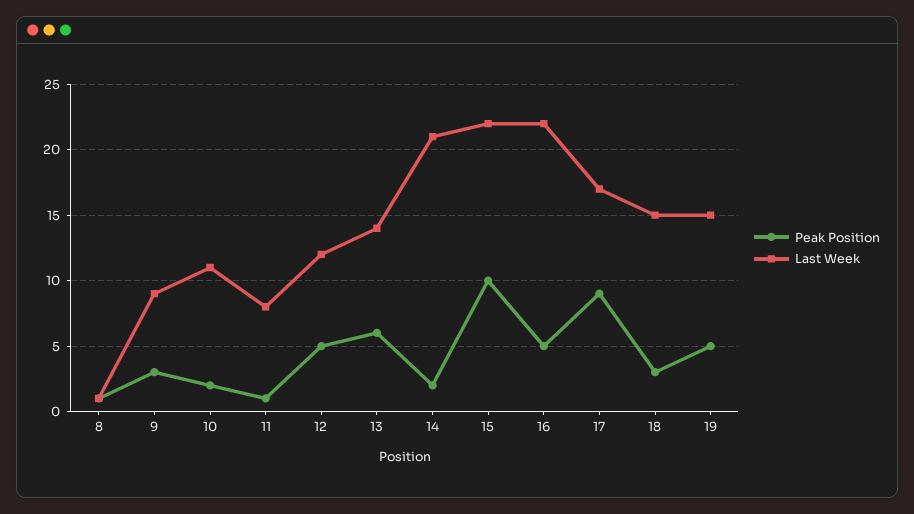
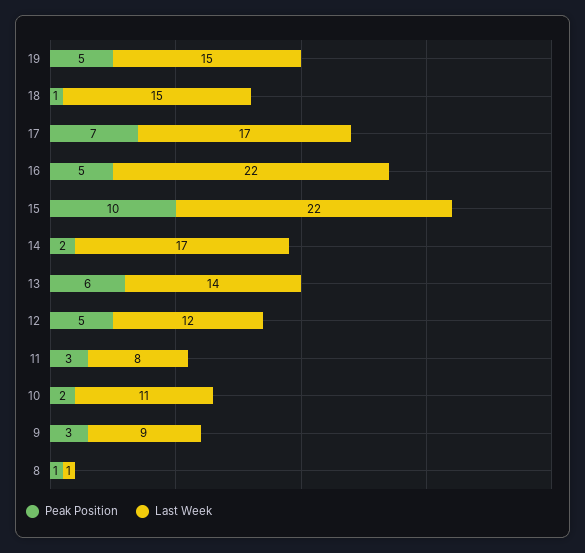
Peak Position, 11: 1 -> 3
Last Week, 14: 21 -> 17
Peak Position, 17: 9 -> 7
Peak Position, 18: 3 -> 1

